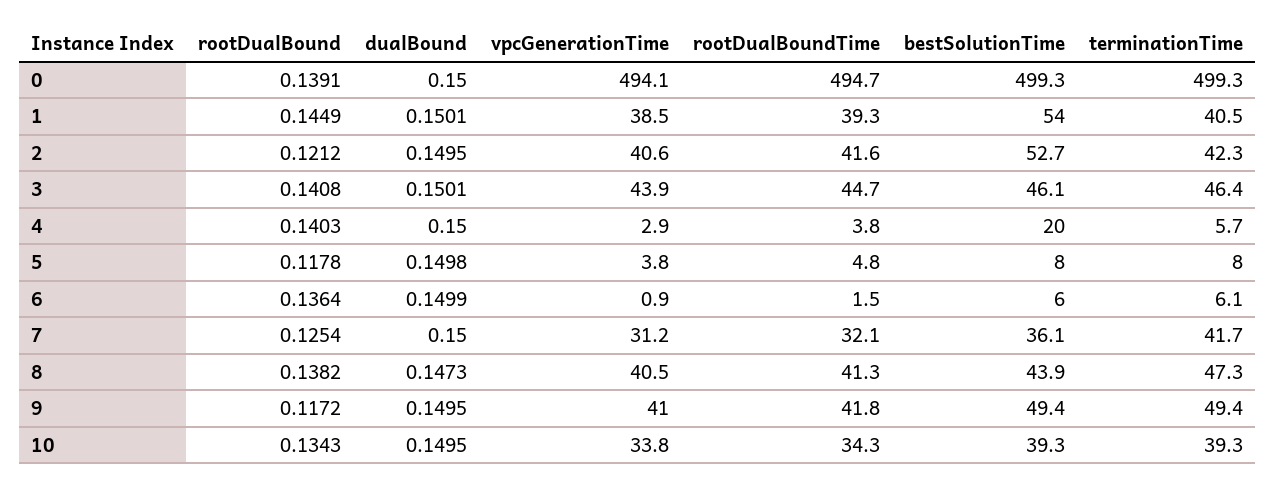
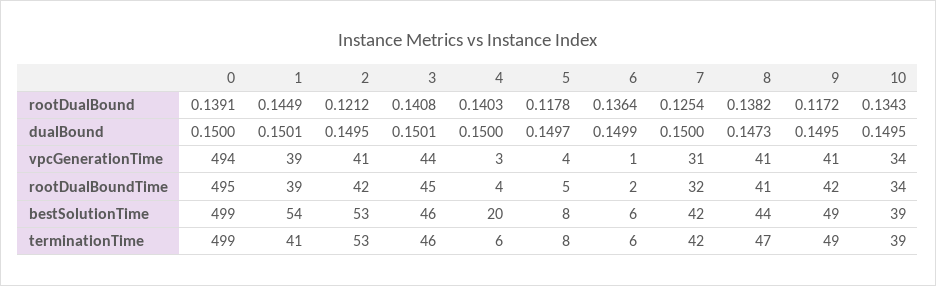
terminationTime, 2: 42.3 -> 53
dualBound, 5: 0.1498 -> 0.1497
bestSolutionTime, 7: 36.1 -> 42

